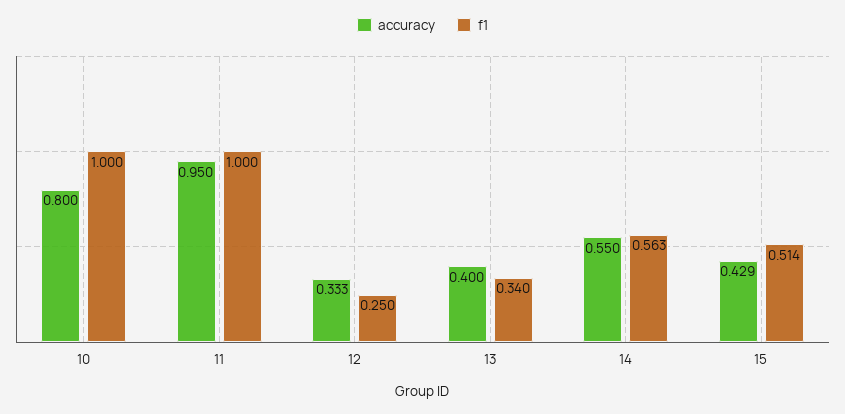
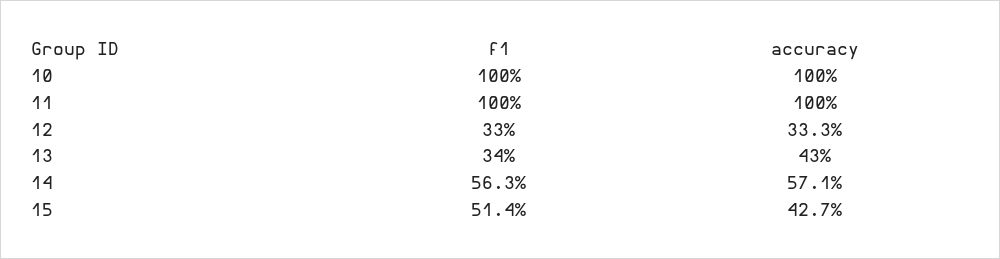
accuracy, 10: 0.8 -> 1
accuracy, 11: 0.95 -> 1
f1, 12: 0.25 -> 0.33
accuracy, 13: 0.4 -> 0.43
accuracy, 14: 0.55 -> 0.571
accuracy, 15: 0.429 -> 0.427

